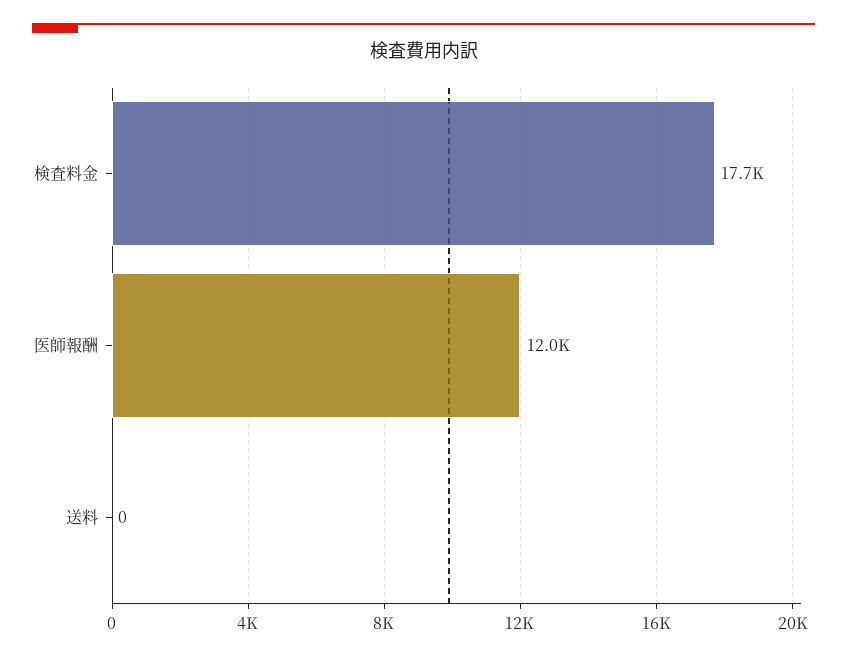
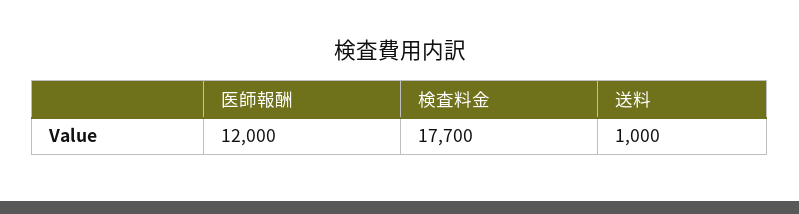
送料: 0 -> 1000

